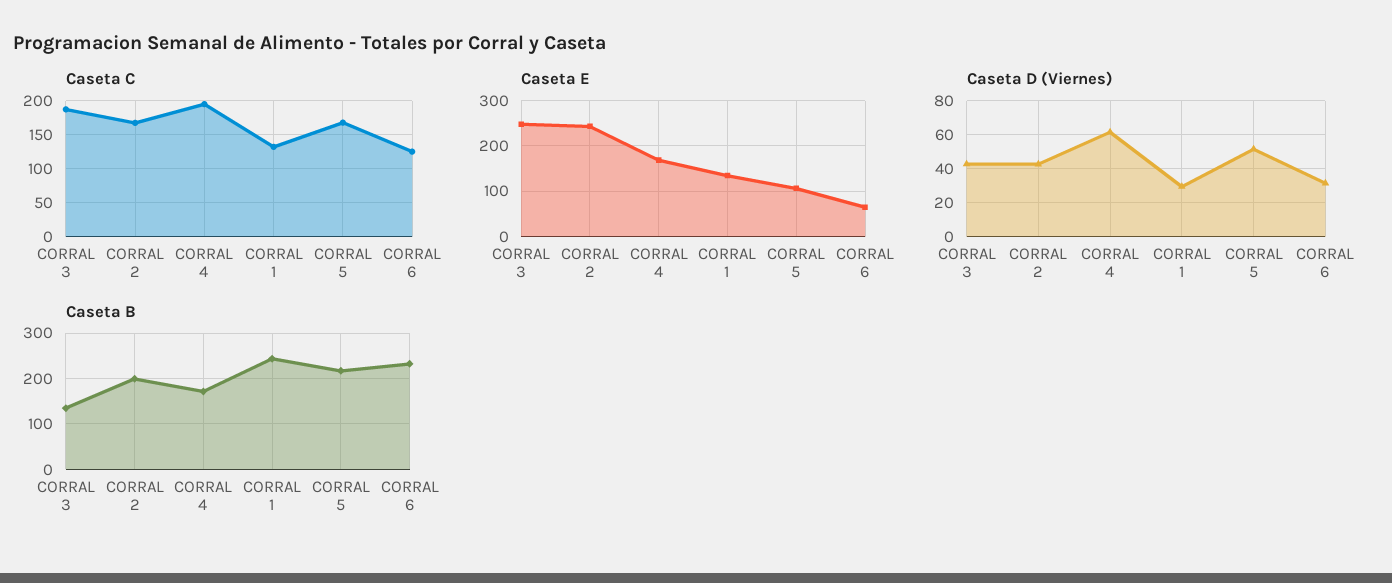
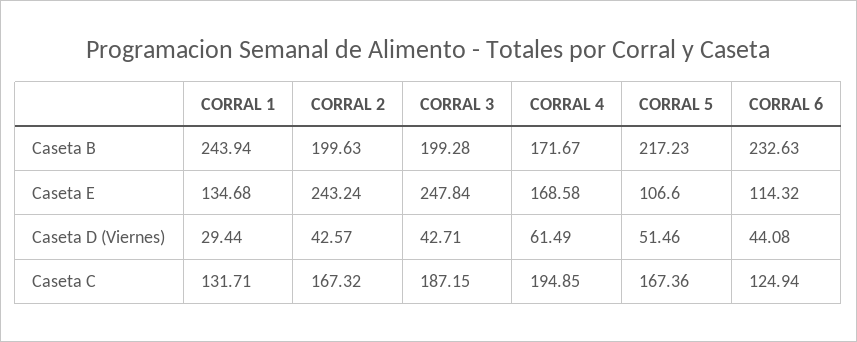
Caseta E, CORRAL 6: 60 -> 114.32
Caseta D (Viernes), CORRAL 6: 30 -> 44.08
Caseta B, CORRAL 3: 140 -> 199.28

